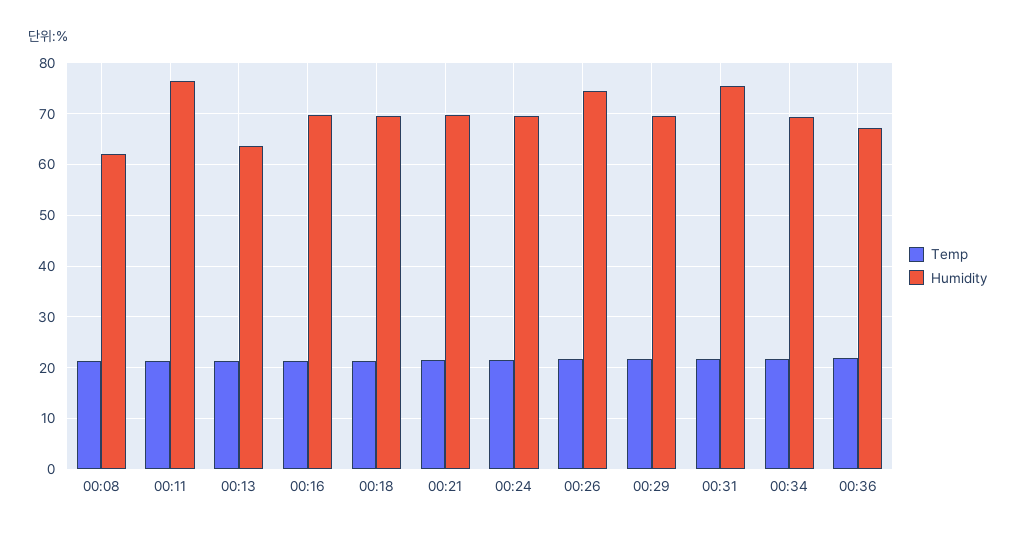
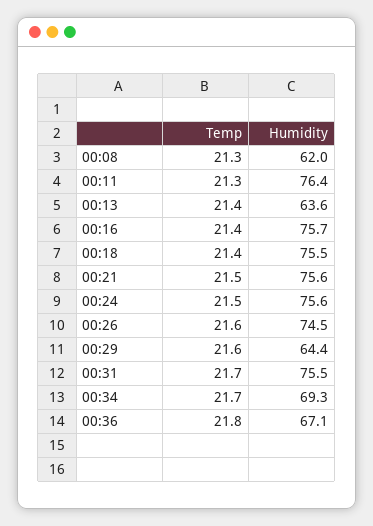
Humidity, 00:16: 70 -> 75.7
Humidity, 00:18: 70 -> 75.5
Humidity, 00:21: 70 -> 75.6
Humidity, 00:24: 70 -> 75.6
Humidity, 00:29: 70 -> 64.4

